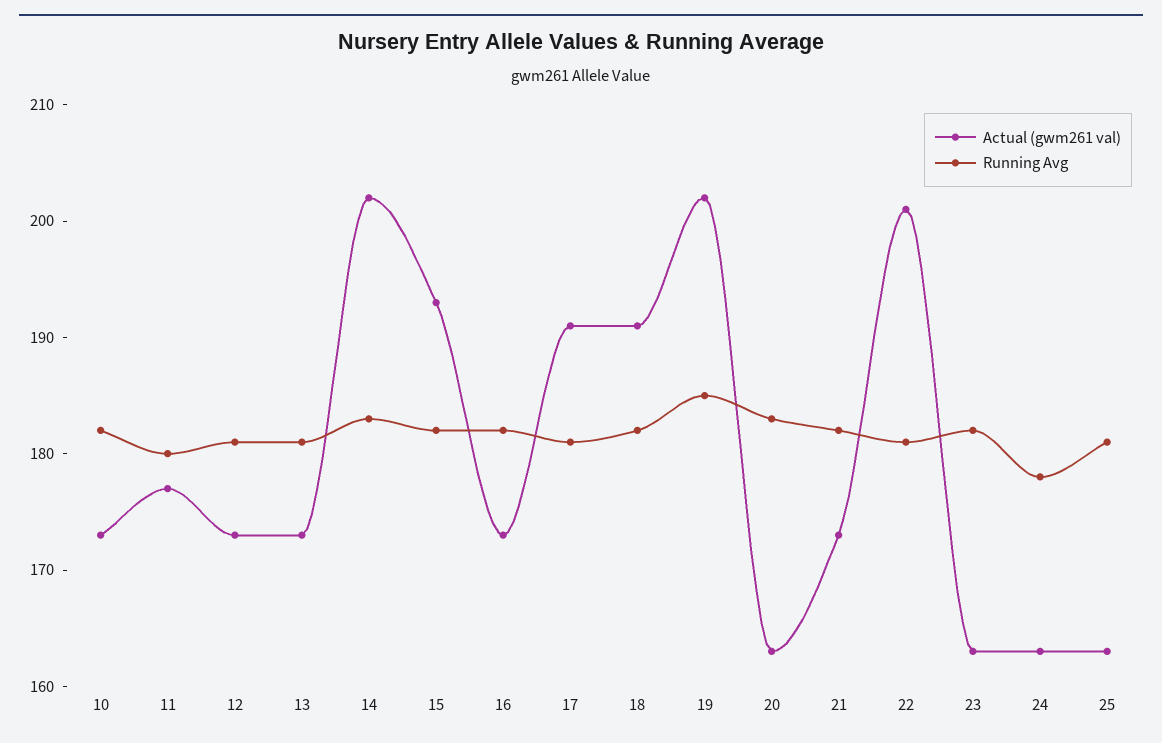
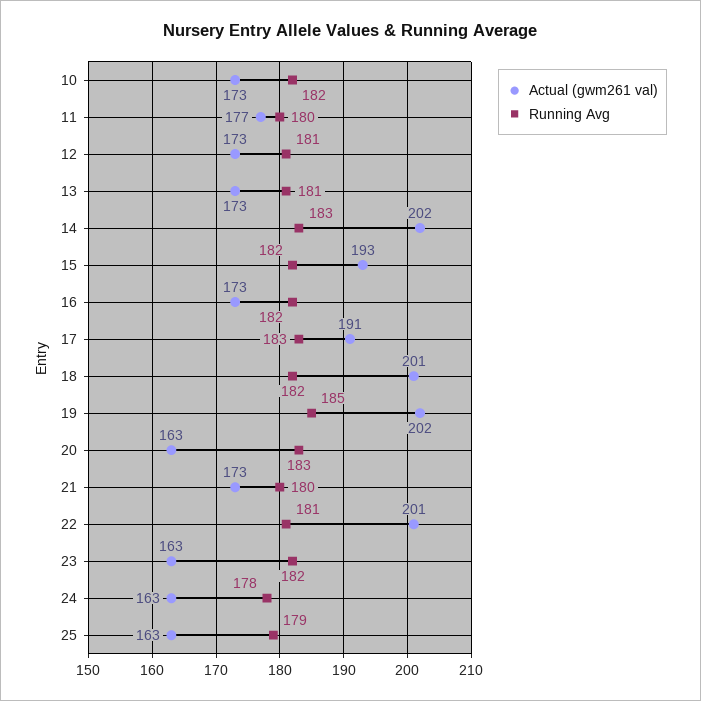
Running Avg, 17: 181 -> 183
Actual (gwm261 val), 18: 191 -> 201
Running Avg, 21: 182 -> 180
Running Avg, 25: 181 -> 179

